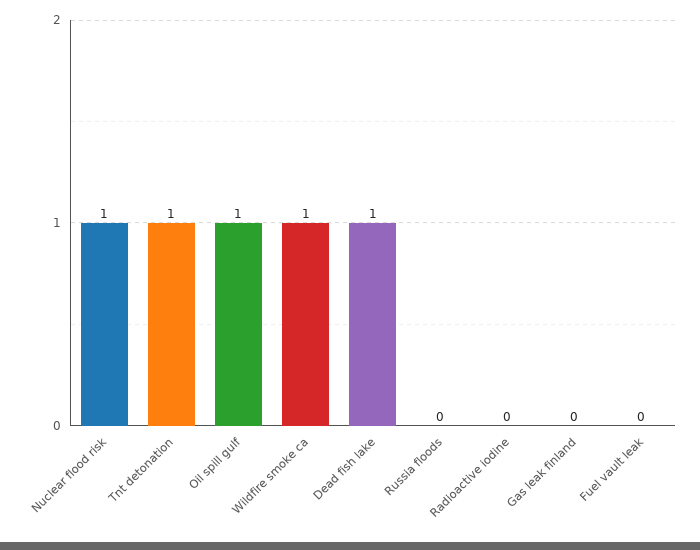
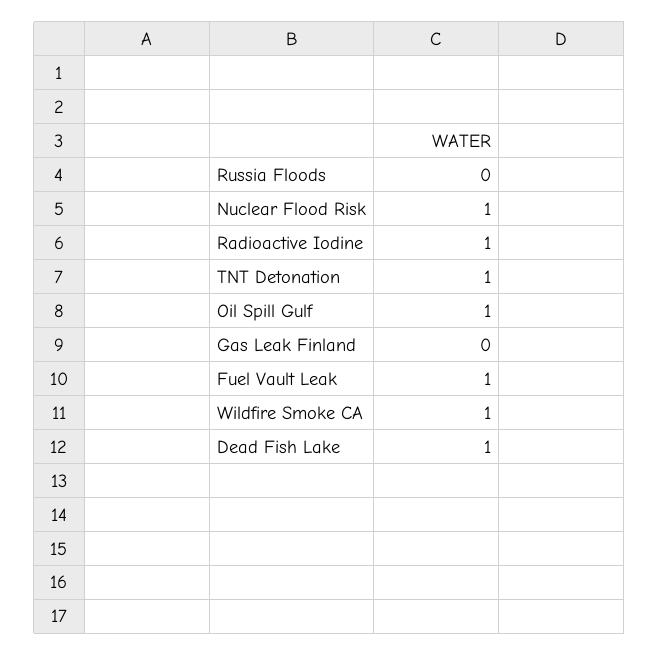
Radioactive iodine: 0 -> 1
Fuel vault leak: 0 -> 1

